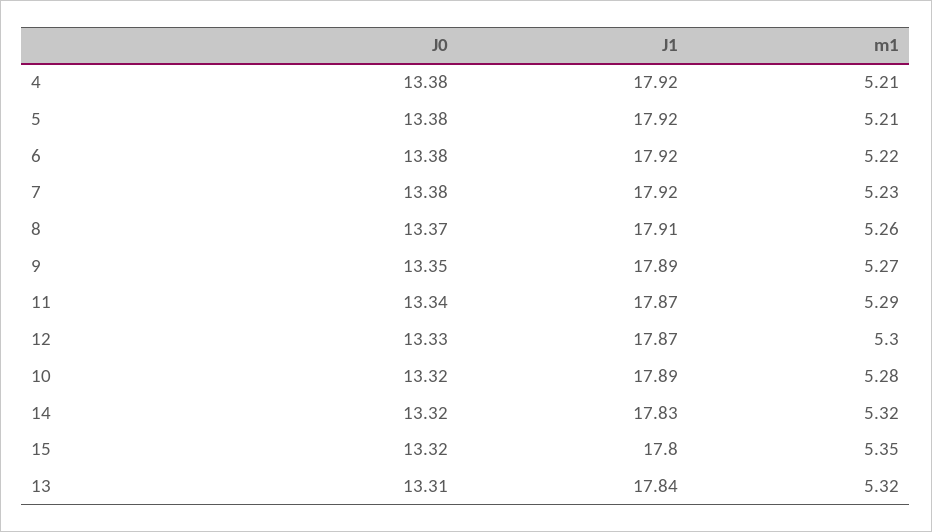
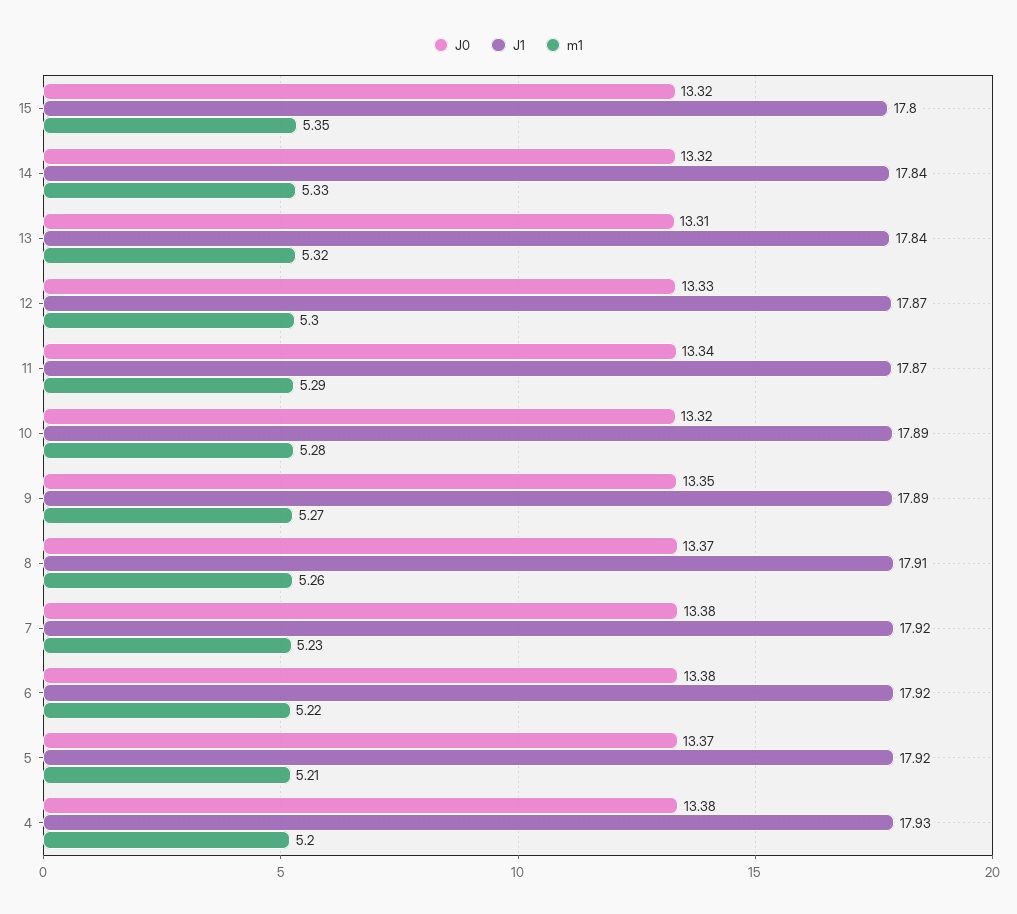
J1, 4: 17.92 -> 17.93
m1, 4: 5.21 -> 5.2
J0, 5: 13.38 -> 13.37
J1, 14: 17.83 -> 17.84
m1, 14: 5.32 -> 5.33

